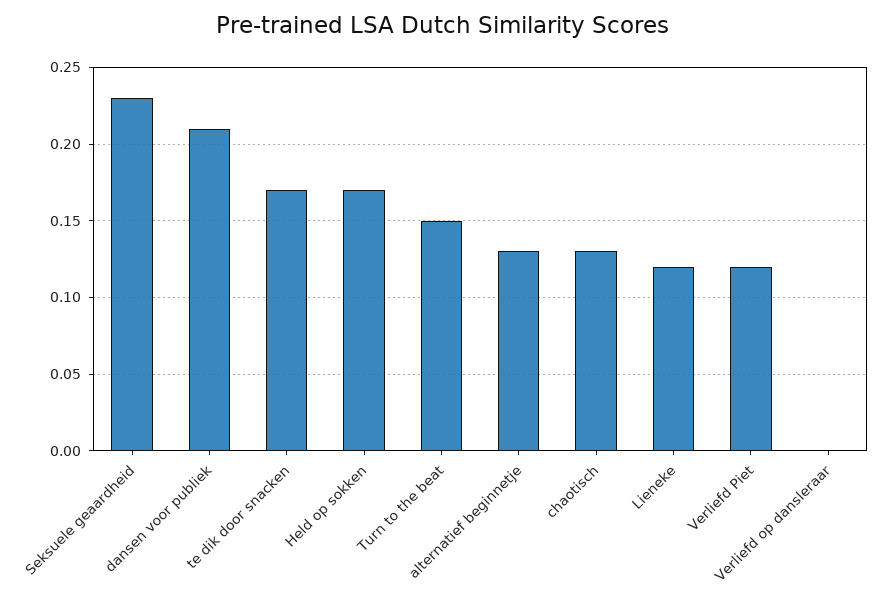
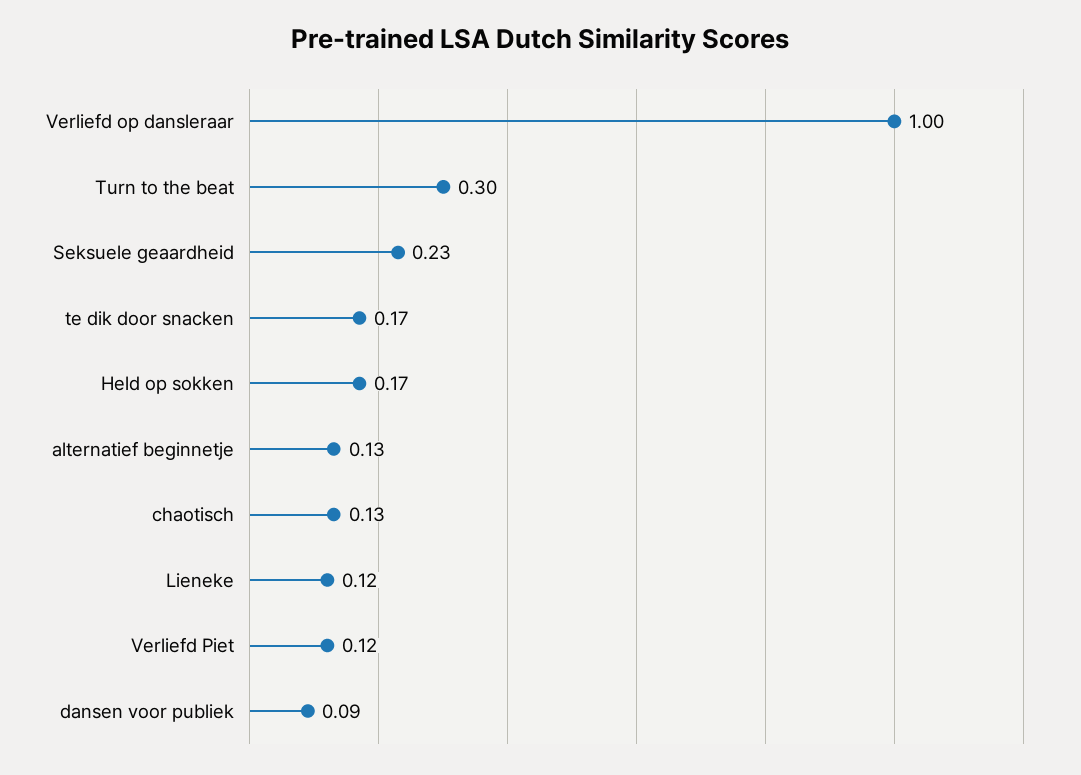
dansen voor publiek: 0.21 -> 0.09
Turn to the beat: 0.15 -> 0.3
Verliefd op dansleraar: 0 -> 1

